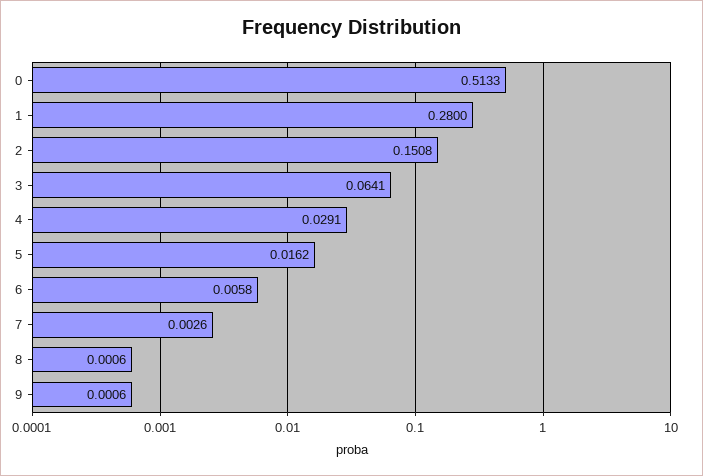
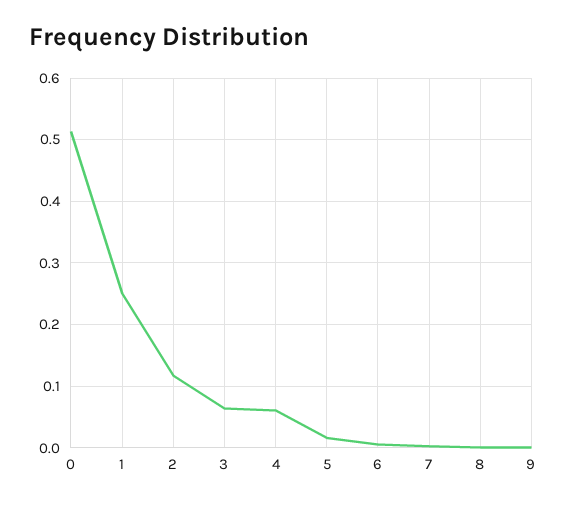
1: 0.28 -> 0.25
2: 0.1508 -> 0.12
4: 0.0291 -> 0.06

